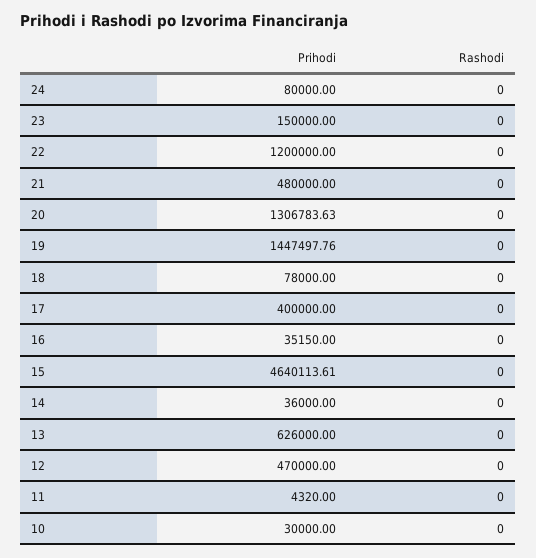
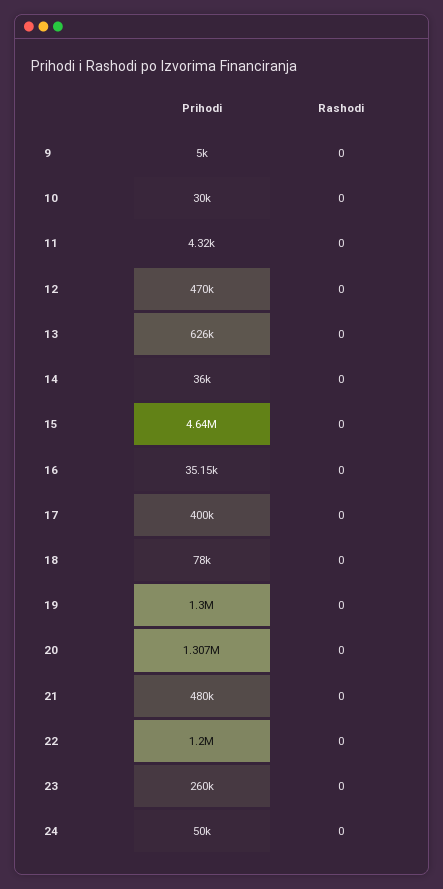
Prihodi, 24: 80000 -> 50000
Prihodi, 23: 150000 -> 260000
Prihodi, 19: 1447497.76 -> 1300000
Prihodi, 9: none -> 5000
Rashodi, 9: none -> 0

